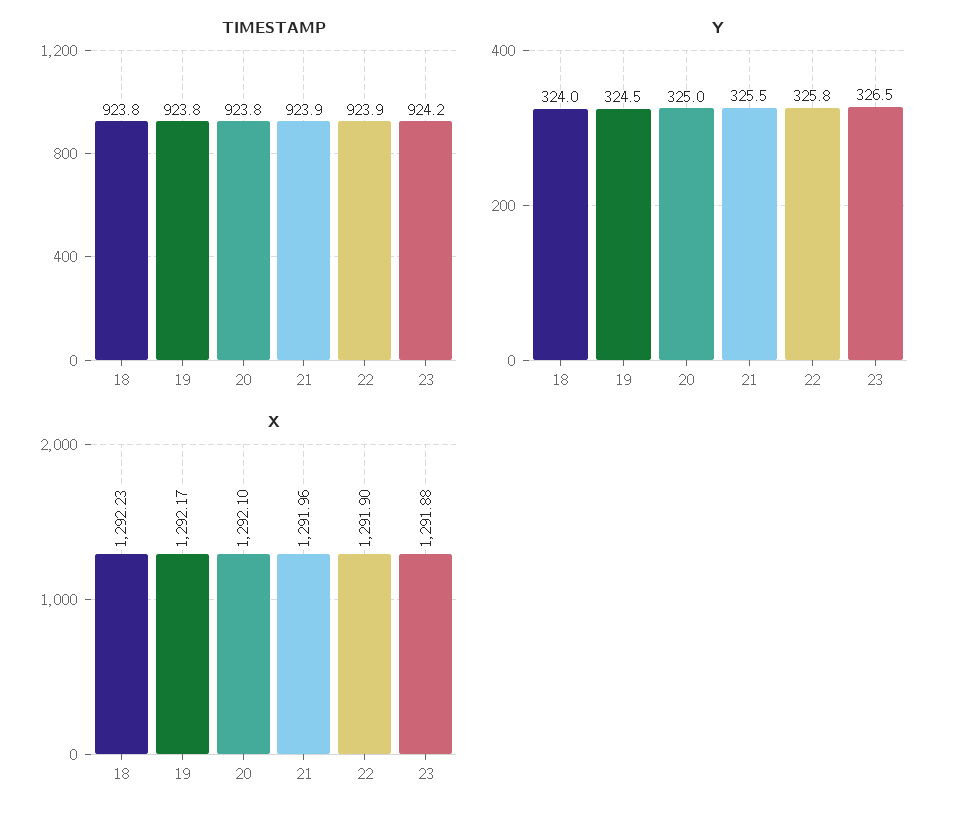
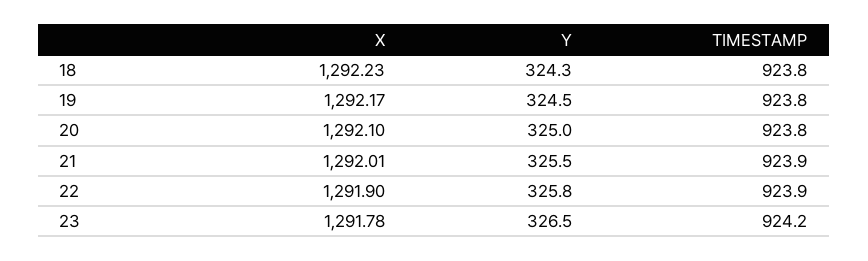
Y, 18: 324 -> 324.3
X, 21: 1291.96 -> 1292.01
X, 23: 1291.88 -> 1291.78

